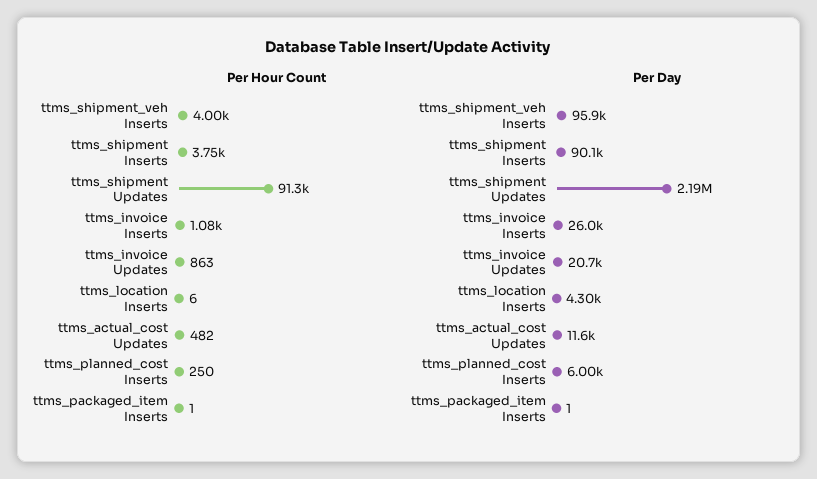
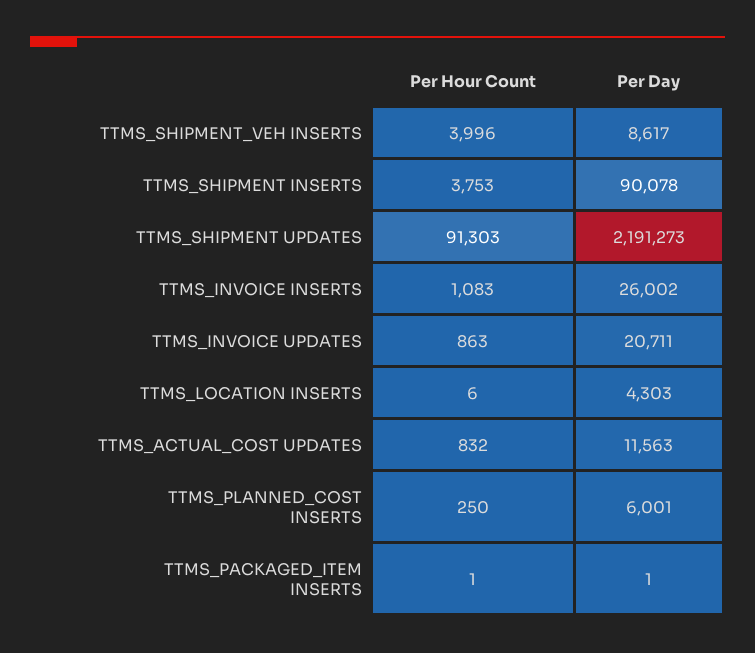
Per Hour Count, ttms_actual_cost Updates: 482 -> 832
Per Day, ttms_shipment_veh Inserts: 95900 -> 8617

